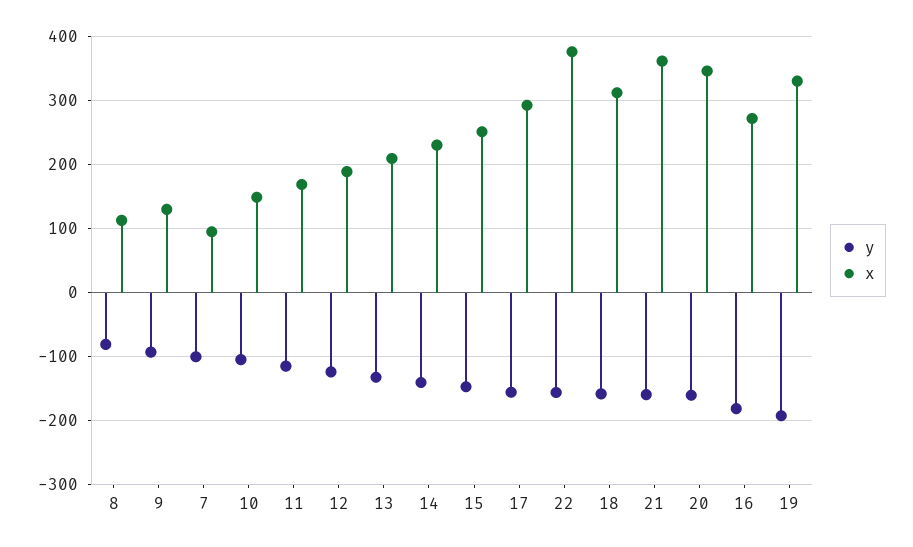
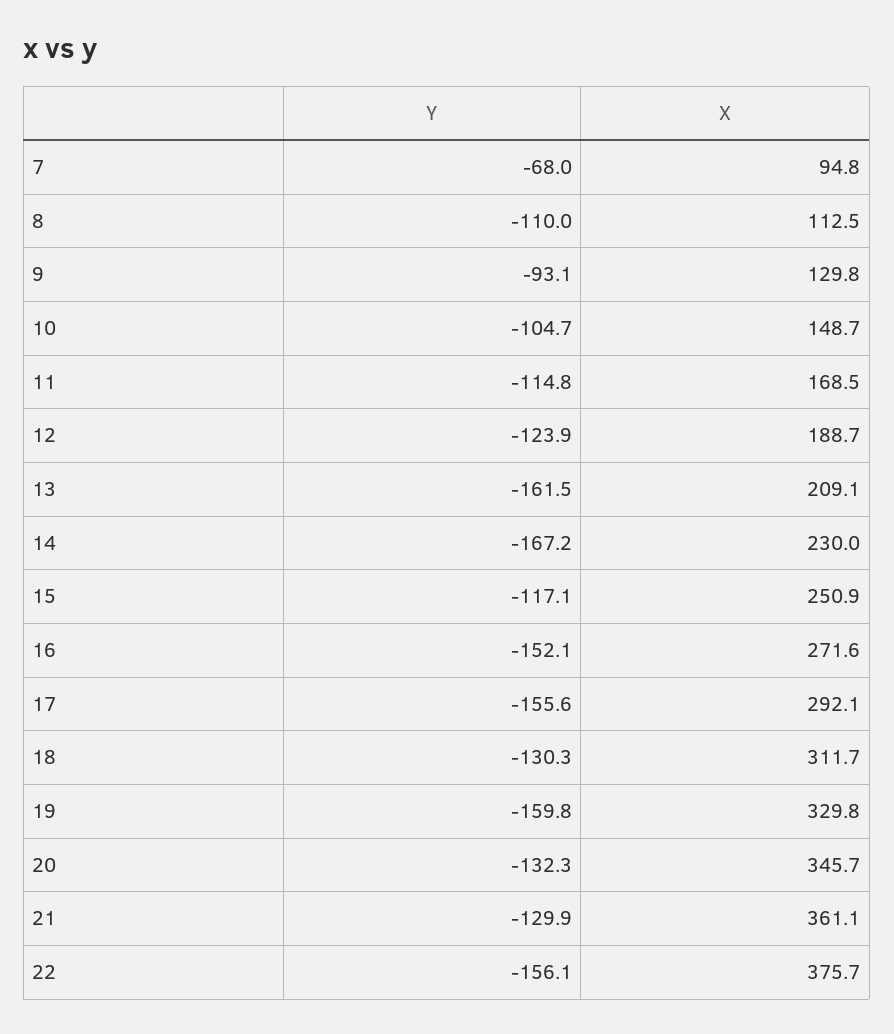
y, 8: -80 -> -110
y, 7: -100 -> -68
y, 13: -130 -> -161.5
y, 14: -140 -> -167.2
y, 15: -150 -> -117.1
y, 18: -160 -> -130.3
y, 21: -160 -> -129.9
y, 20: -160 -> -132.3
y, 16: -180 -> -152.1
y, 19: -190 -> -159.8

